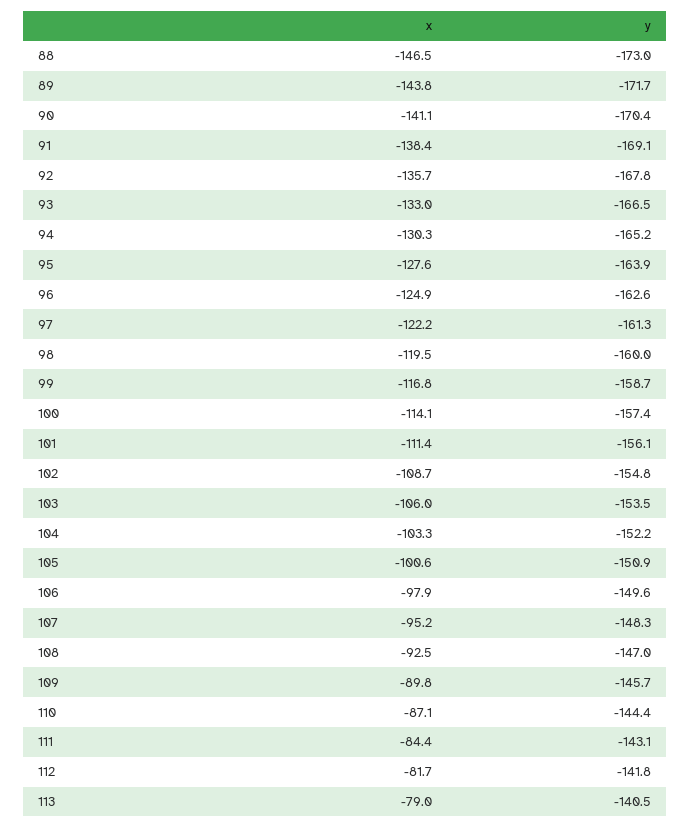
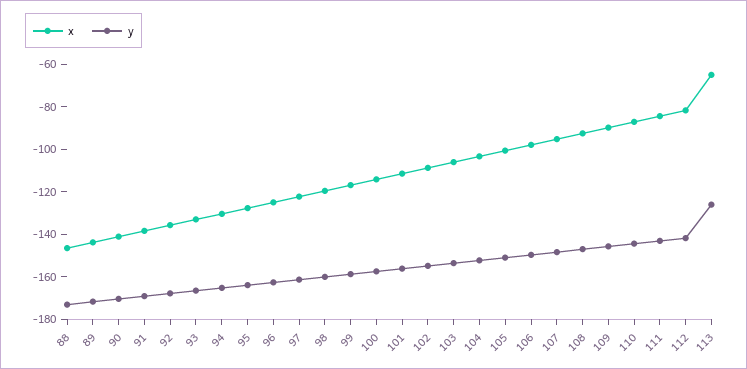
x, 113: -79 -> -65
y, 113: -140.5 -> -125

